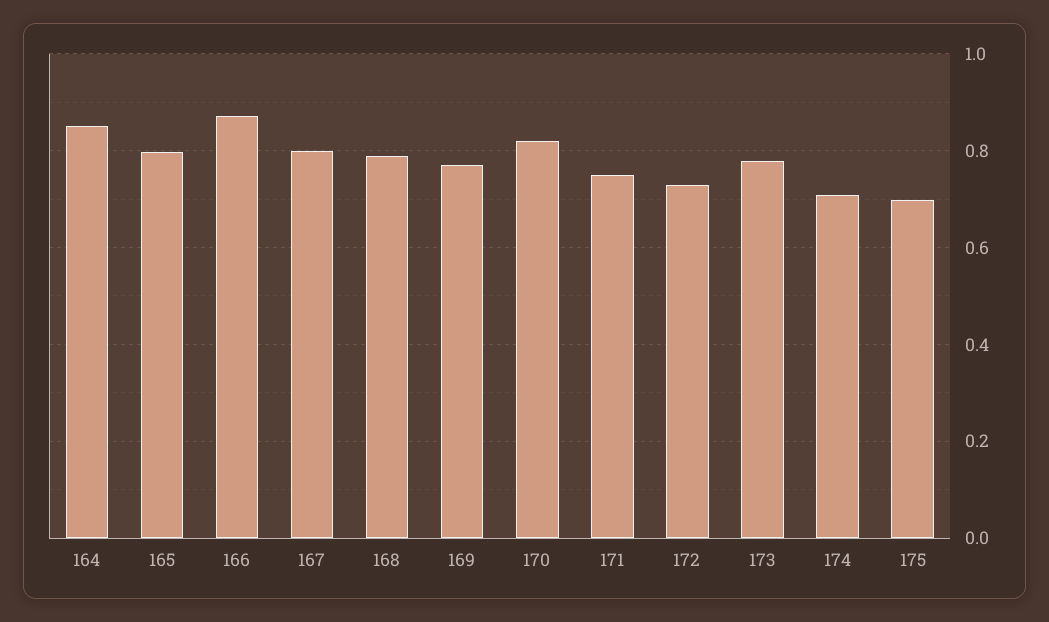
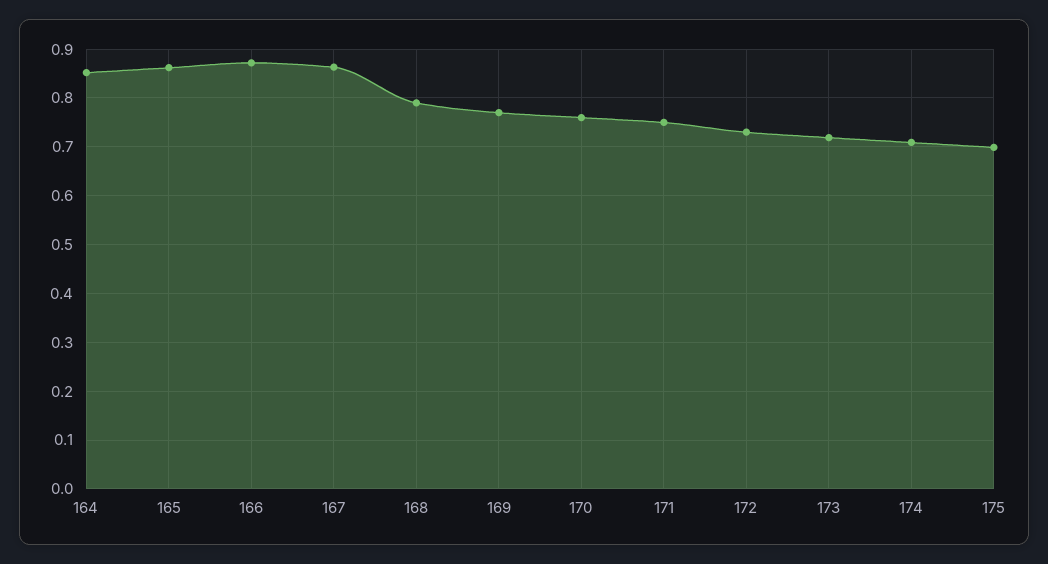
165: 0.8 -> 0.86
167: 0.8 -> 0.86
170: 0.82 -> 0.76
173: 0.78 -> 0.72

